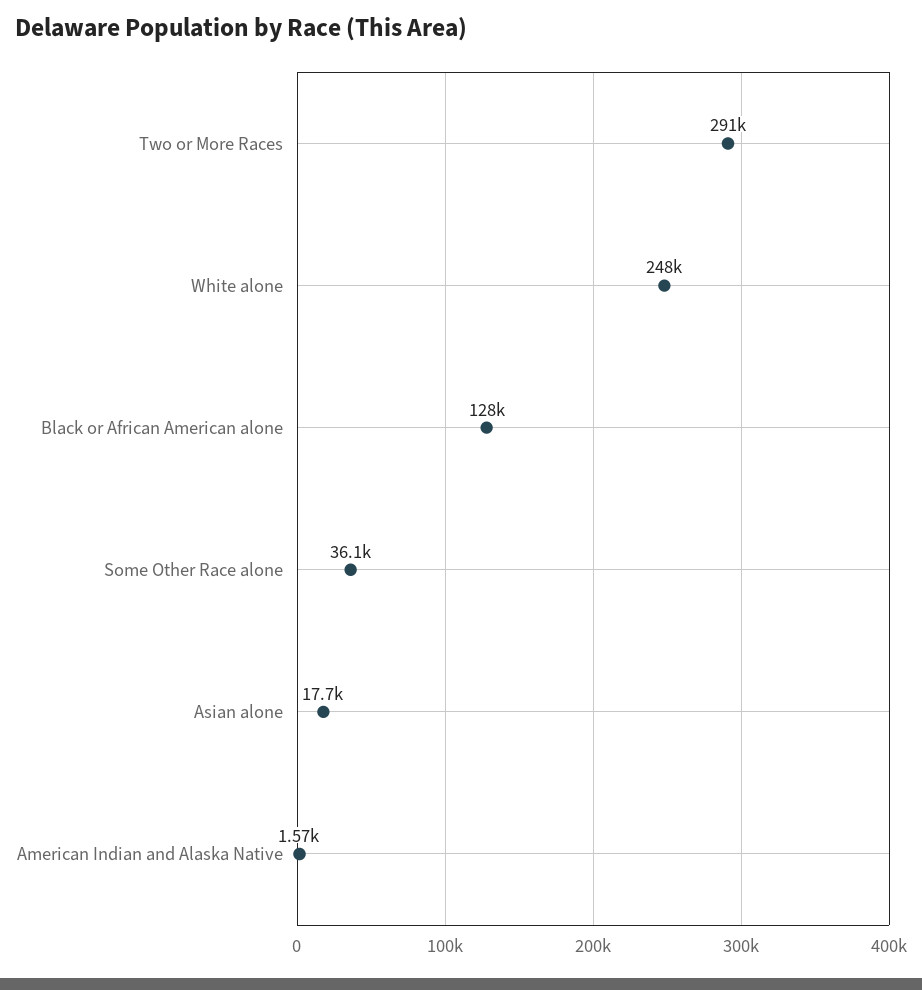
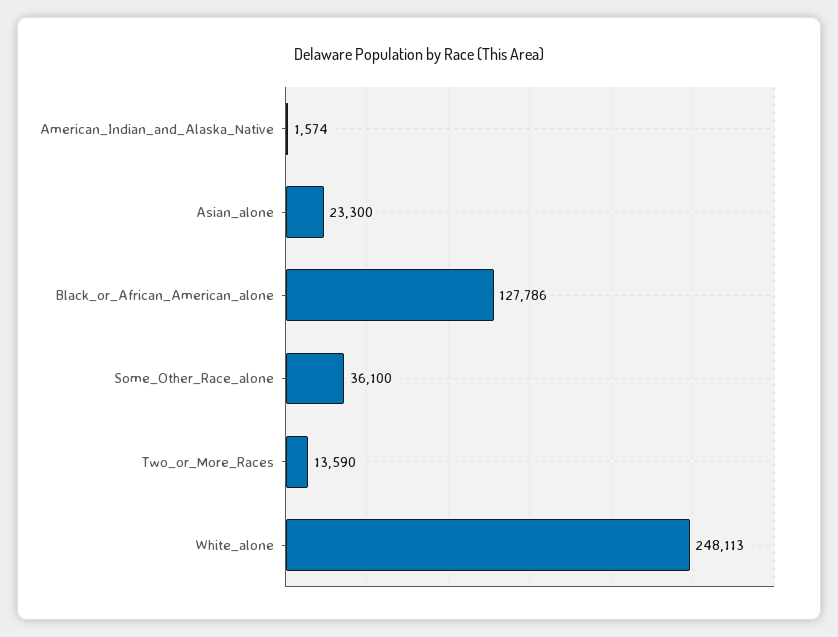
Two or More Races: 291000 -> 13590
Asian alone: 17700 -> 23300

